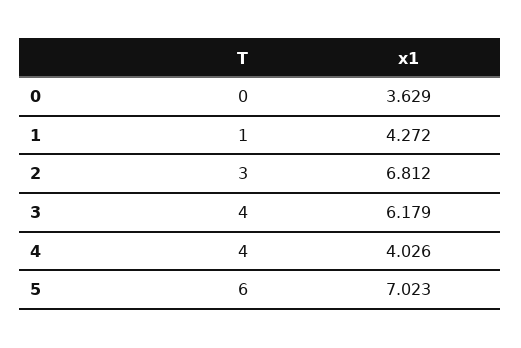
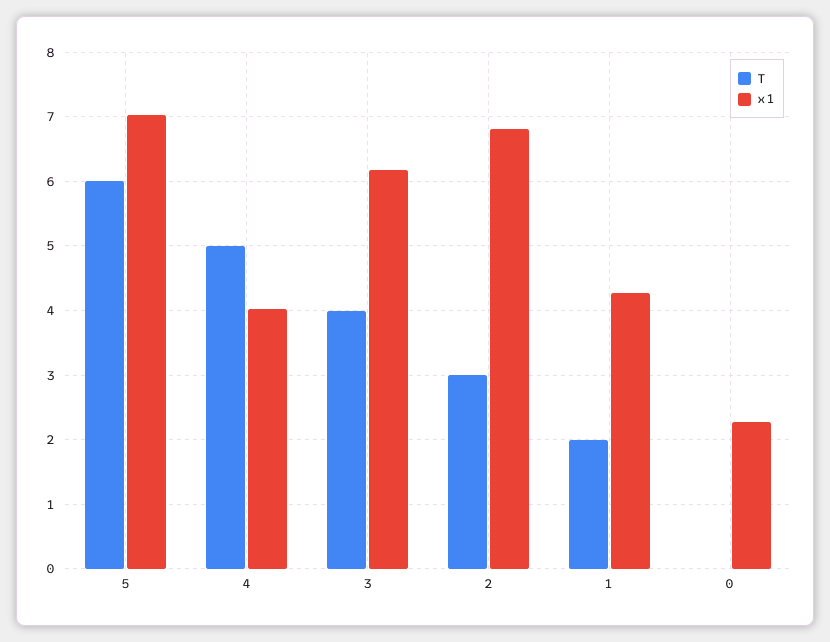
x1, 0: 3.629 -> 2.3
T, 1: 1 -> 2
T, 4: 4 -> 5

